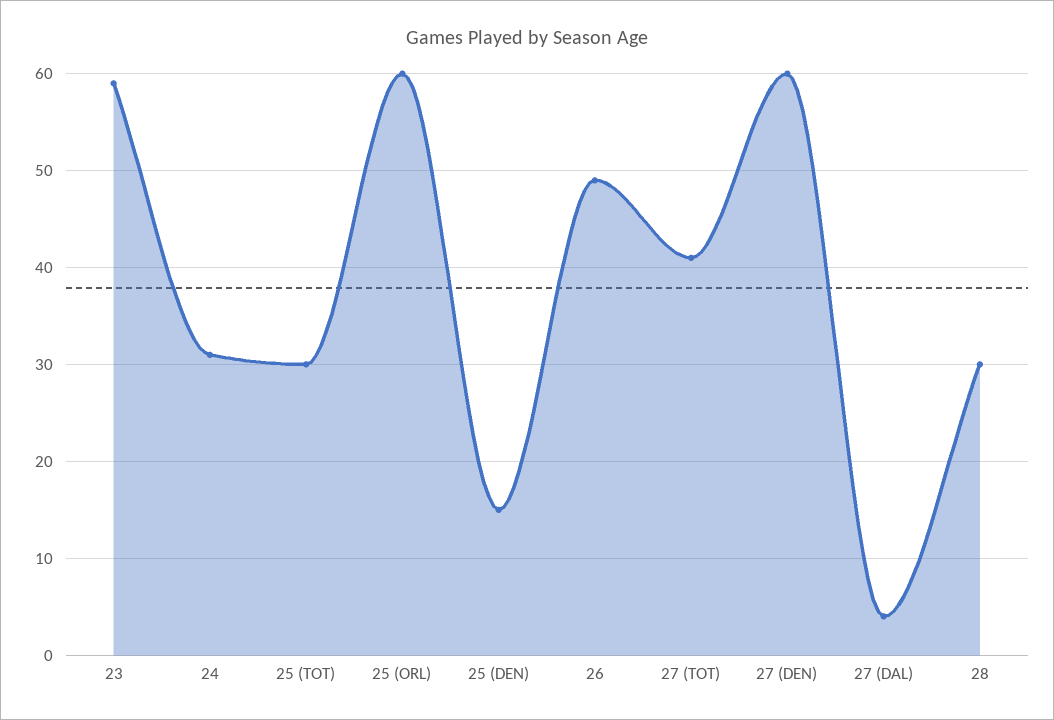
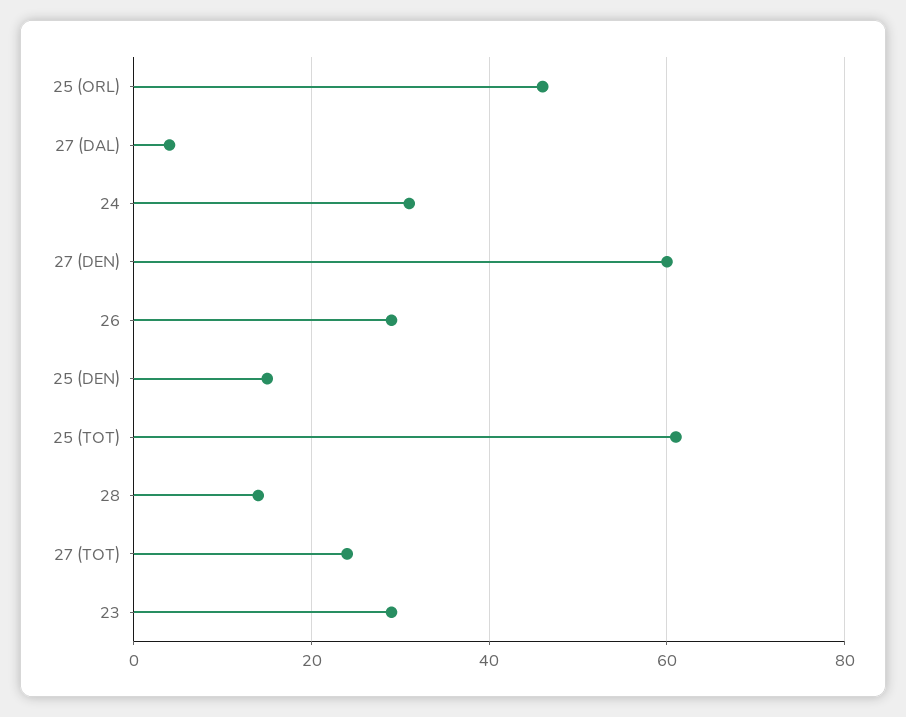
23: 59 -> 30
25 (TOT): 30 -> 60
25 (ORL): 60 -> 45
26: 49 -> 30
27 (TOT): 41 -> 25
28: 30 -> 15

